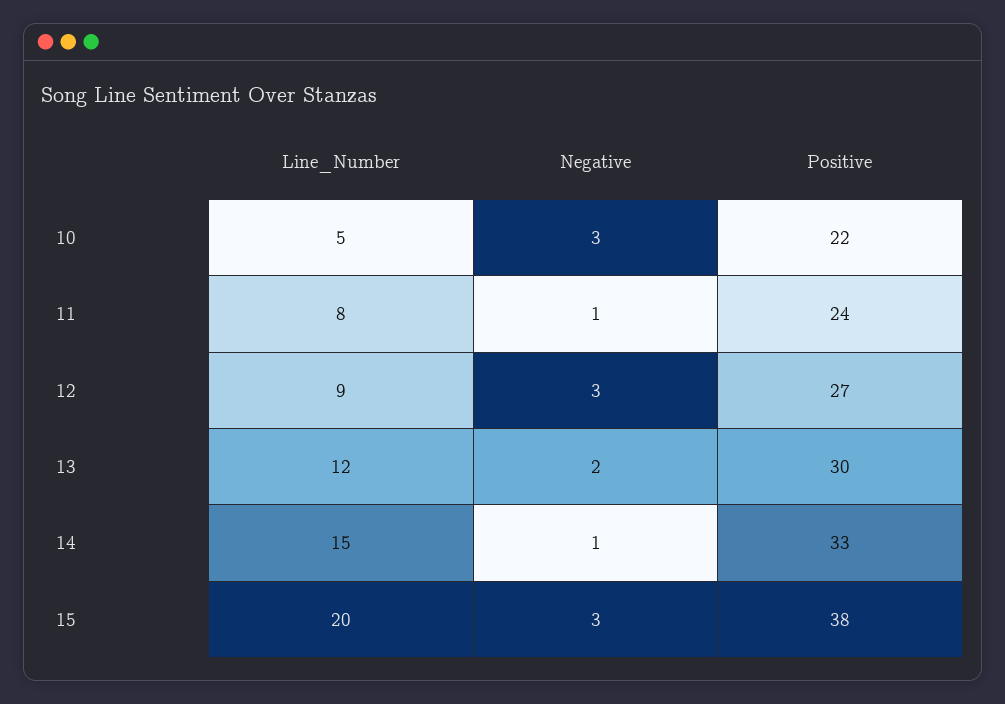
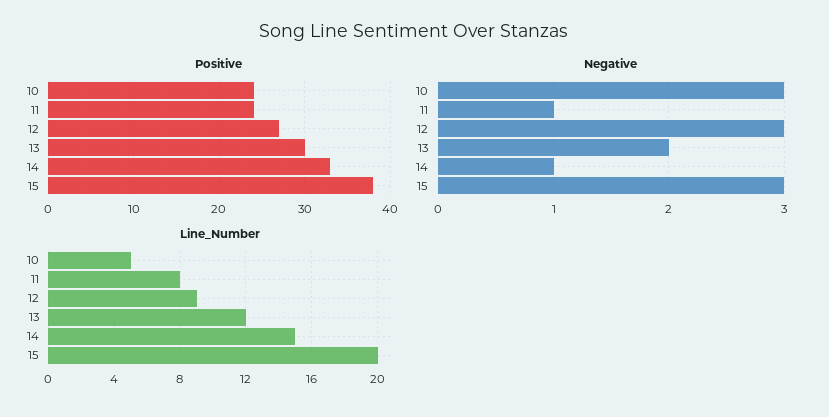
Positive, 10: 22 -> 24

